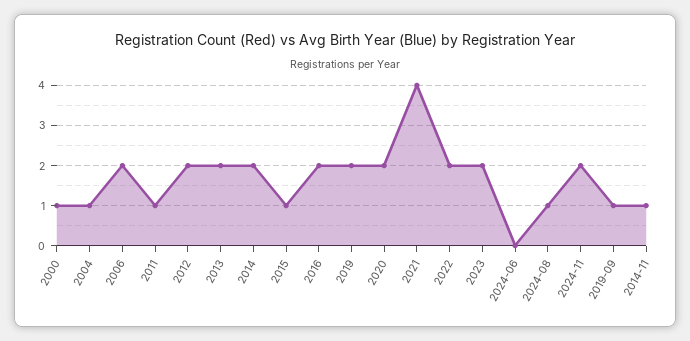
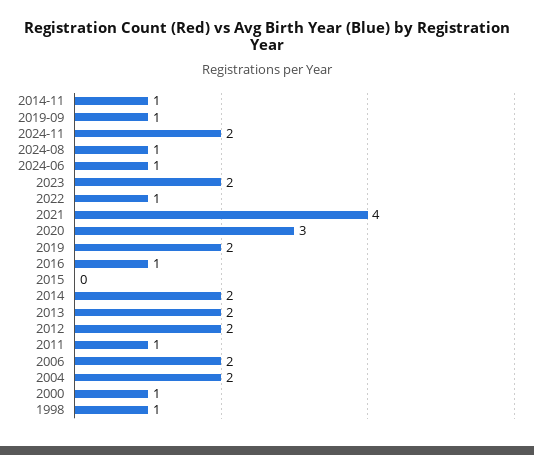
2004: 1 -> 2
2015: 1 -> 0
2016: 2 -> 1
2020: 2 -> 3
2022: 2 -> 1
2024-06: 0 -> 1
1998: none -> 1

